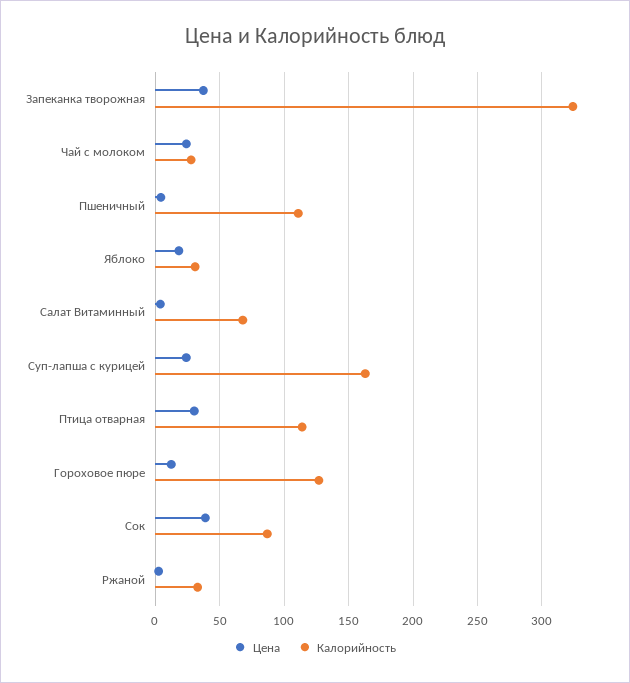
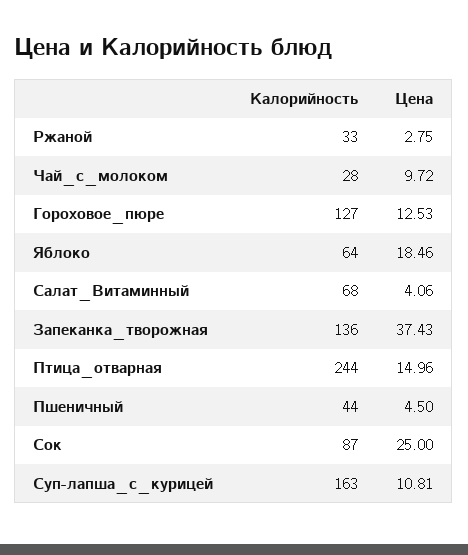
Калорийность, Запеканка творожная: 325 -> 136
Цена, Чай с молоком: 25 -> 9.72
Калорийность, Пшеничный: 110 -> 44
Калорийность, Яблоко: 30 -> 64
Цена, Суп-лапша с курицей: 25 -> 10.81
Цена, Птица отварная: 30 -> 14.96
Калорийность, Птица отварная: 115 -> 244
Цена, Сок: 40 -> 25

